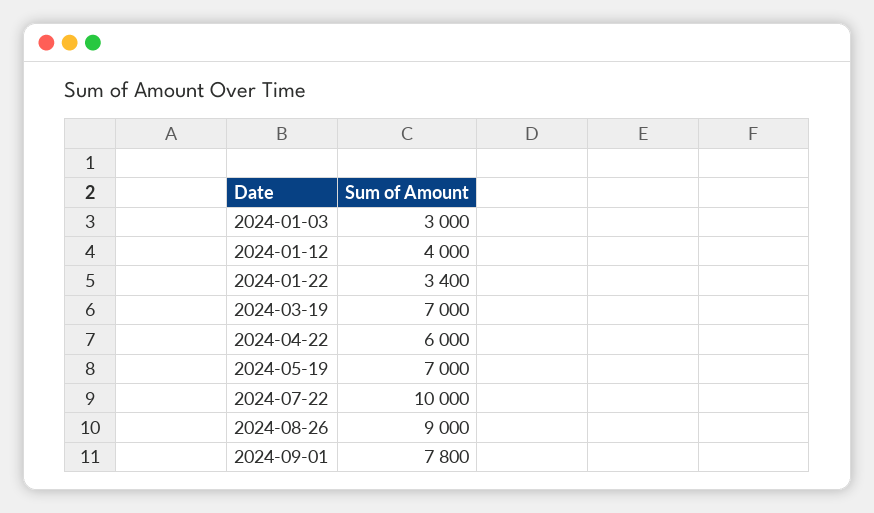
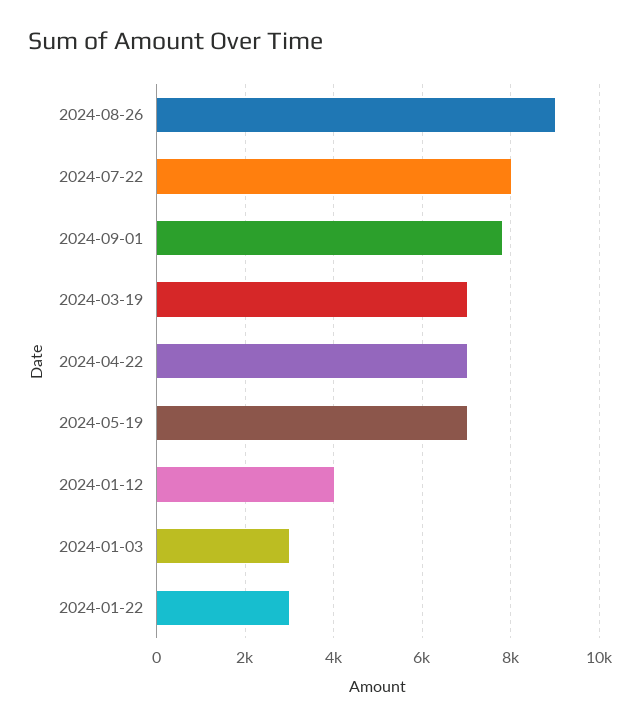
2024-01-22: 3400 -> 3000
2024-04-22: 6000 -> 7000
2024-07-22: 10000 -> 8000

